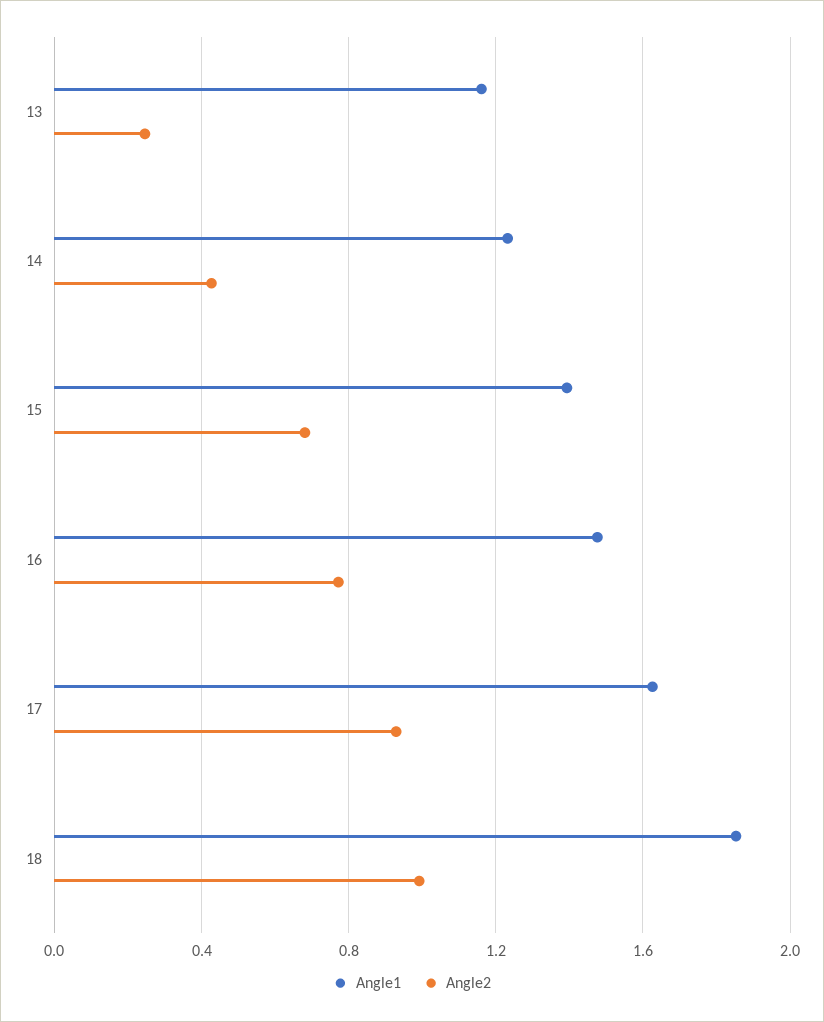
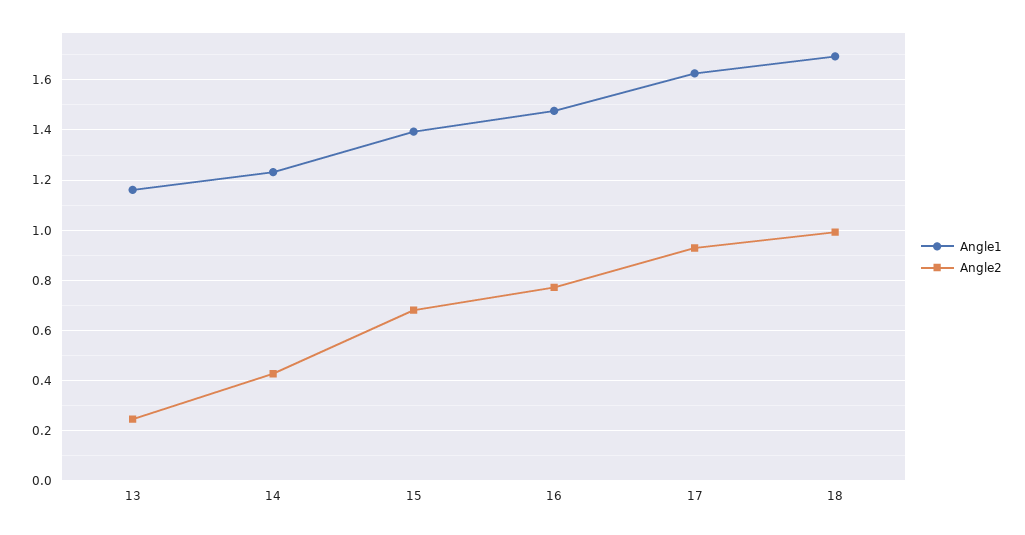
Angle1, 18: 1.85 -> 1.7

